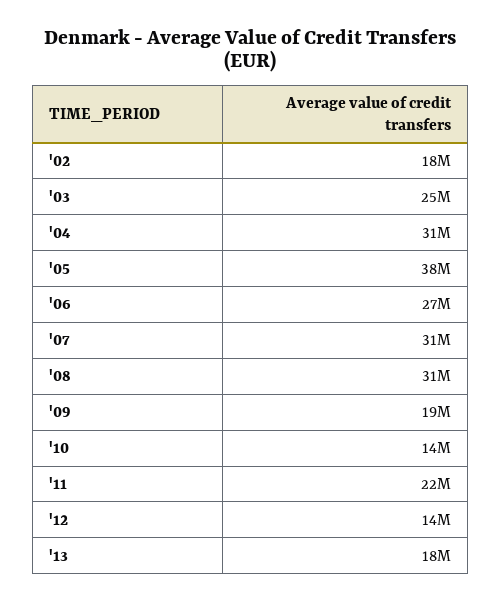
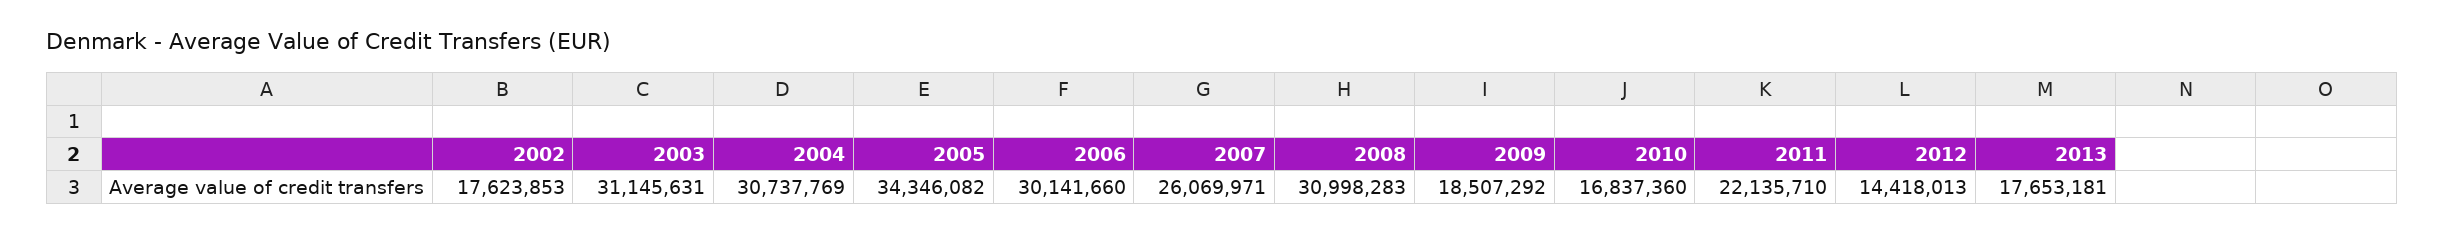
'03: 25000000 -> 31145631
'05: 38000000 -> 34346082
'06: 27000000 -> 30141660
'07: 31000000 -> 26069971
'10: 14000000 -> 16837360

